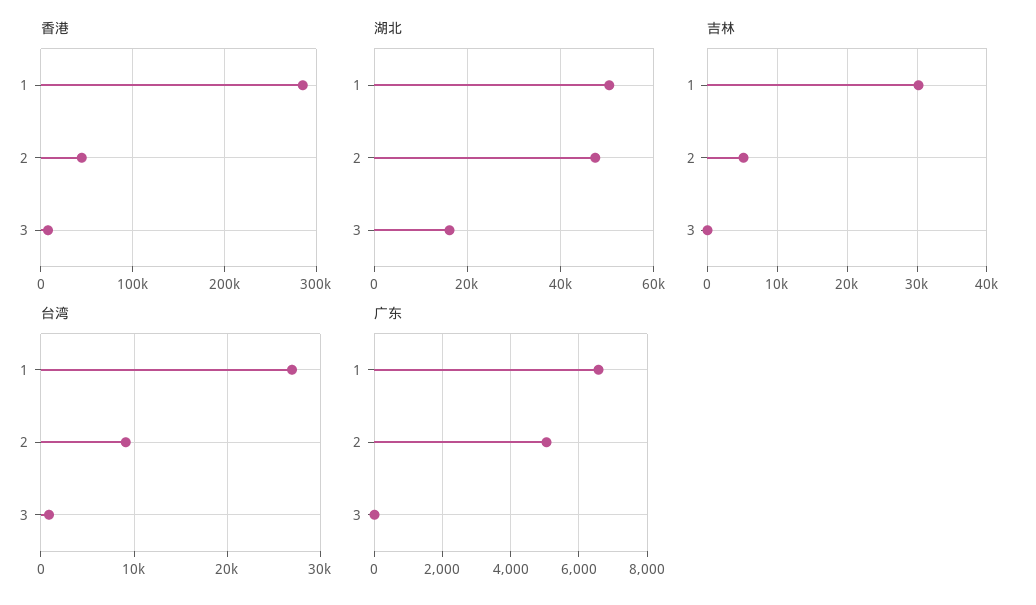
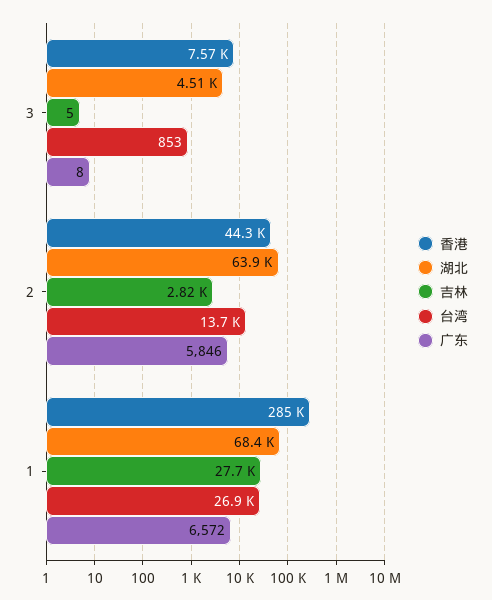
湖北, 1: 50000 -> 68400
湖北, 2: 48000 -> 63900
湖北, 3: 16000 -> 4510
吉林, 1: 30000 -> 27700
吉林, 2: 5000 -> 2820
台湾, 2: 9000 -> 13700
广东, 2: 5000 -> 5846

